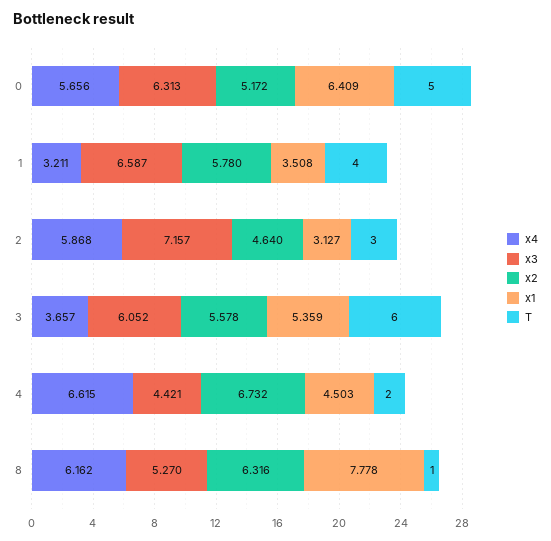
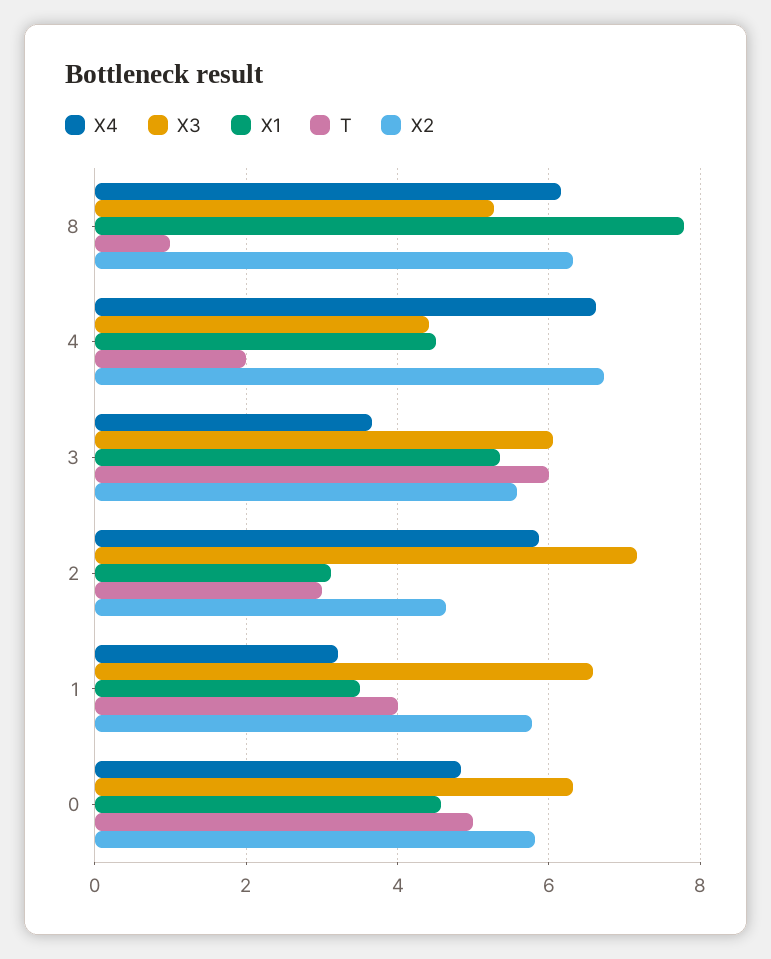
x4, 0: 5.656 -> 4.8
x2, 0: 5.172 -> 5.8
x1, 0: 6.409 -> 4.6

